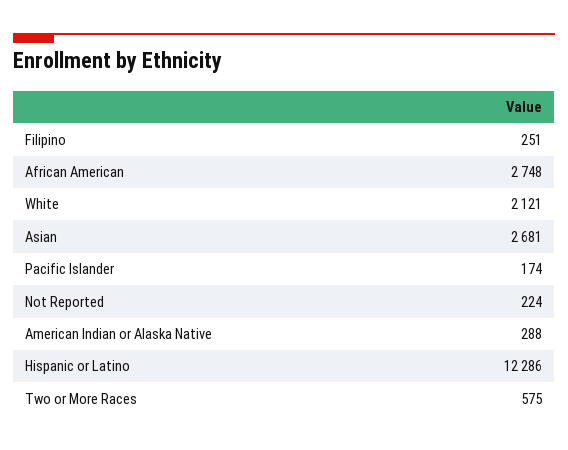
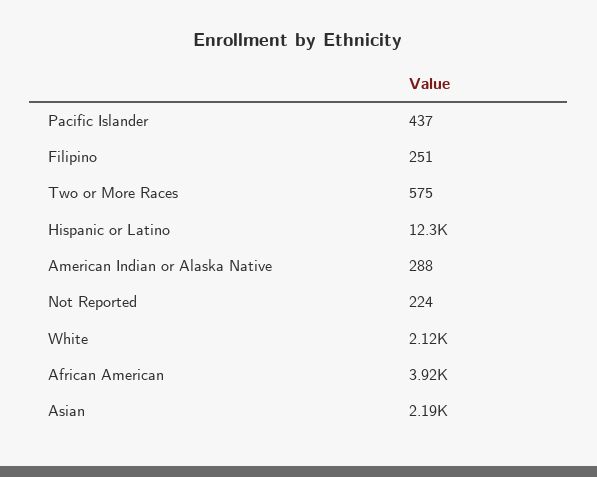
African American: 2748 -> 3920
Asian: 2681 -> 2190
Pacific Islander: 174 -> 437

